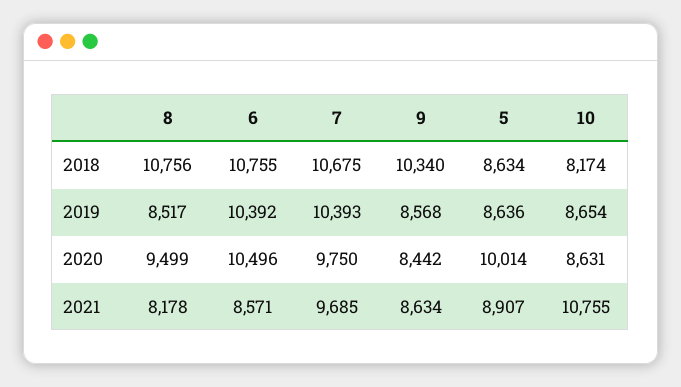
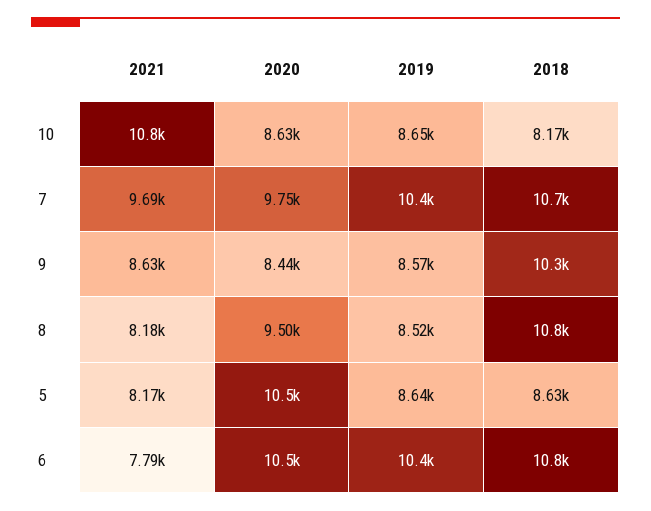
5, 2020: 10014 -> 10500
6, 2021: 8571 -> 7790
5, 2021: 8907 -> 8170

